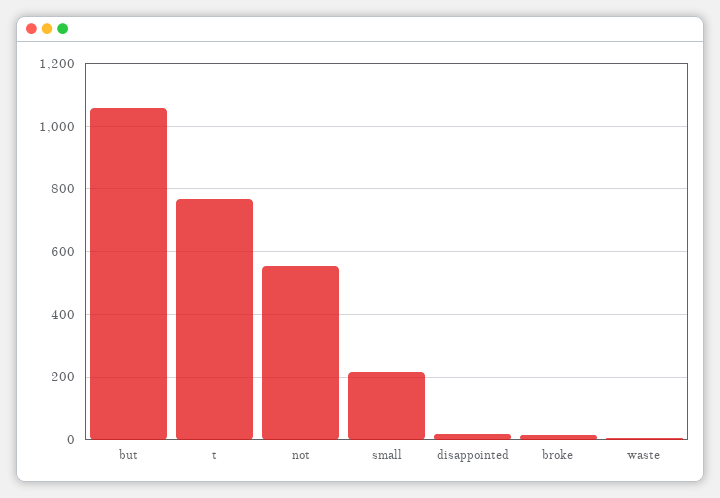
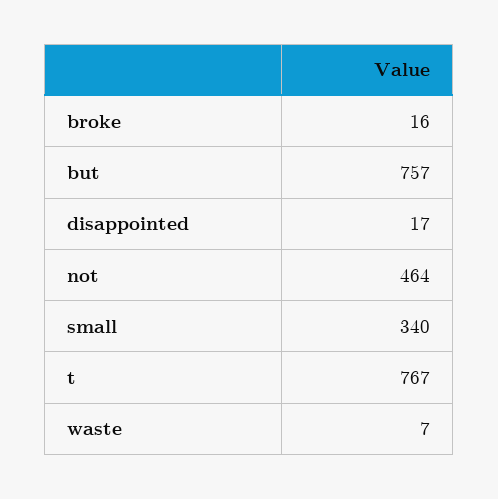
but: 1060 -> 757
not: 560 -> 464
small: 220 -> 340

